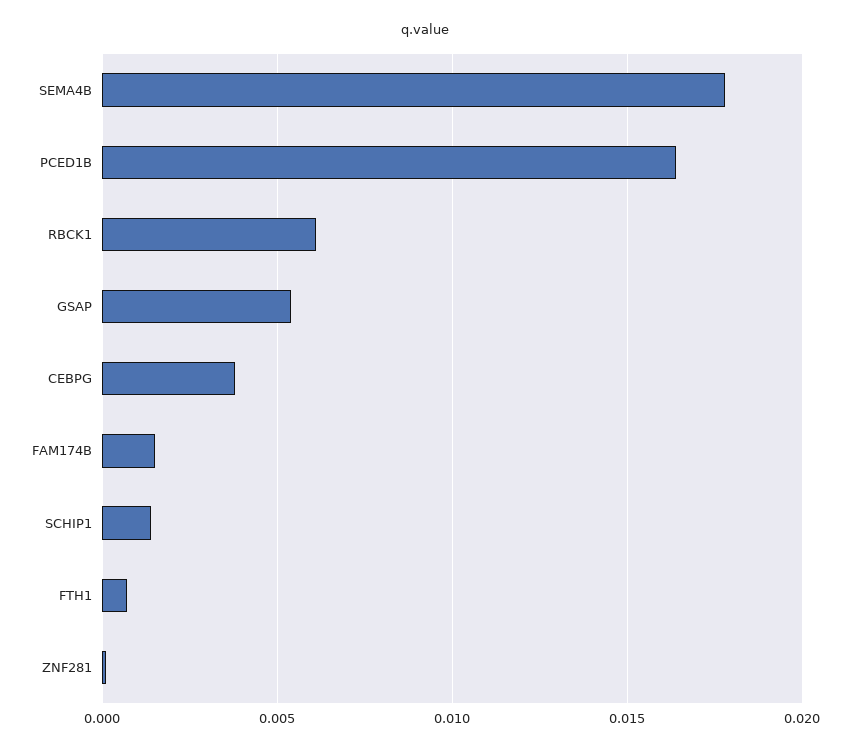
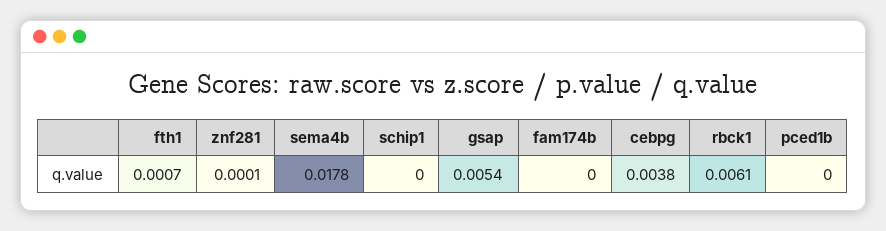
PCED1B: 0.0165 -> 0
FAM174B: 0.0015 -> 0
SCHIP1: 0.0015 -> 0

